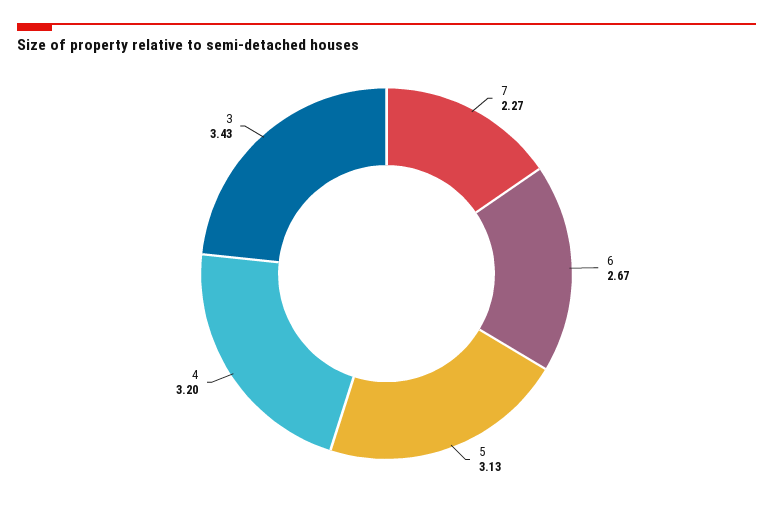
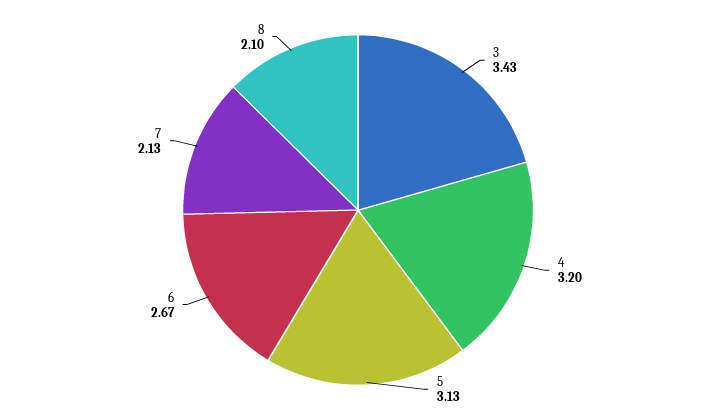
7: 2.27 -> 2.13
8: none -> 2.1

